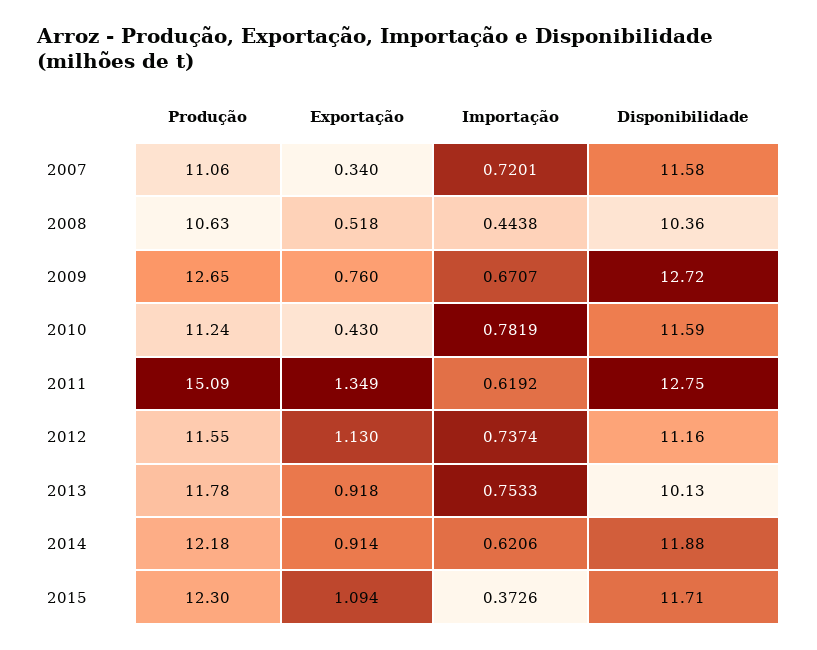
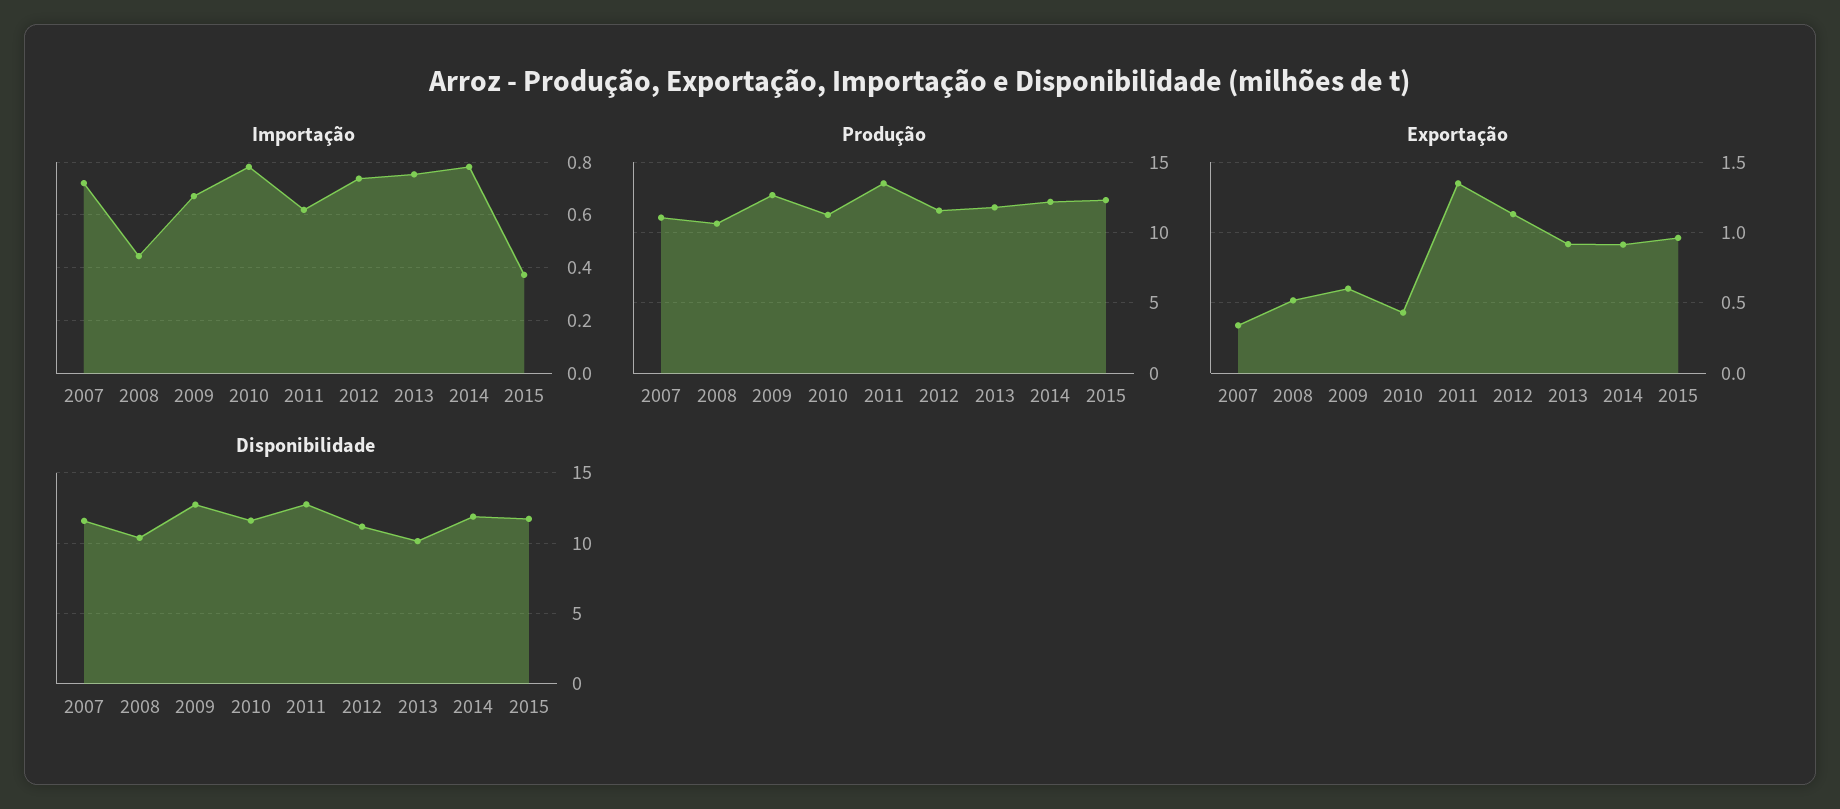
Exportação, 2009: 0.76 -> 0.6
Produção, 2011: 15.09 -> 13.5
Importação, 2014: 0.6206 -> 0.775
Exportação, 2015: 1.094 -> 0.95

